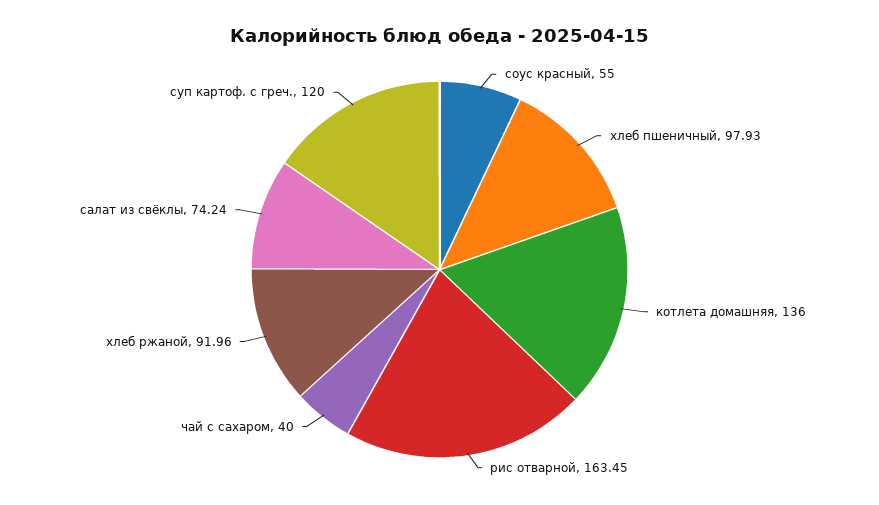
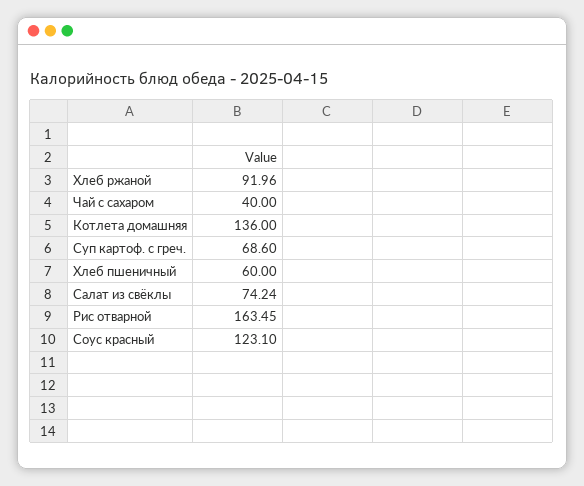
соус красный: 55 -> 123.1
хлеб пшеничный: 97.93 -> 60
суп картоф. с греч.: 120 -> 68.6

